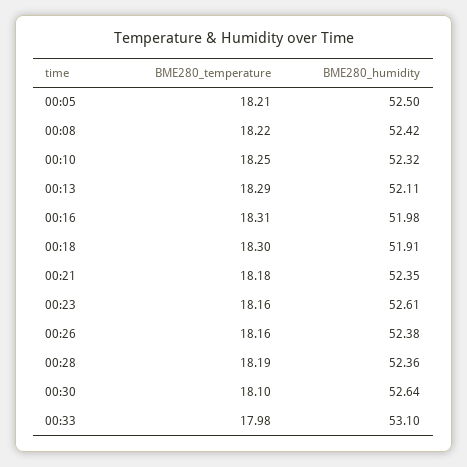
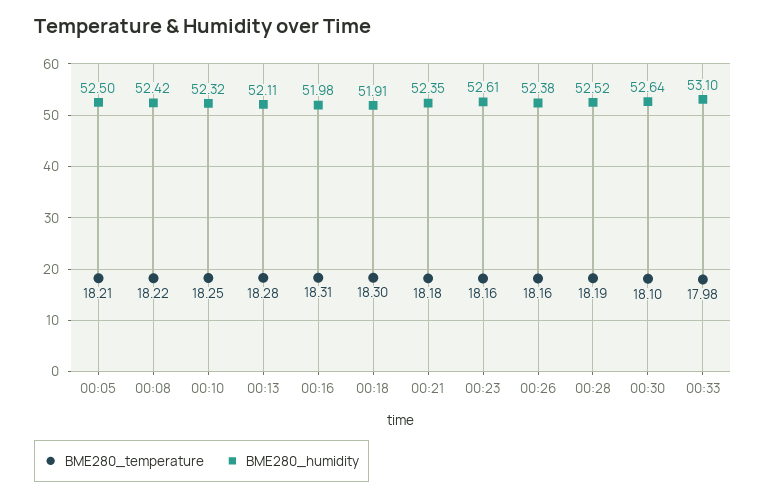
BME280_temperature, 00:13: 18.29 -> 18.28
BME280_humidity, 00:28: 52.36 -> 52.52

